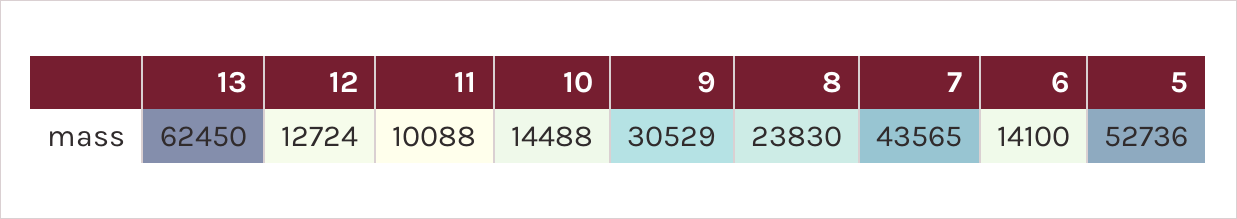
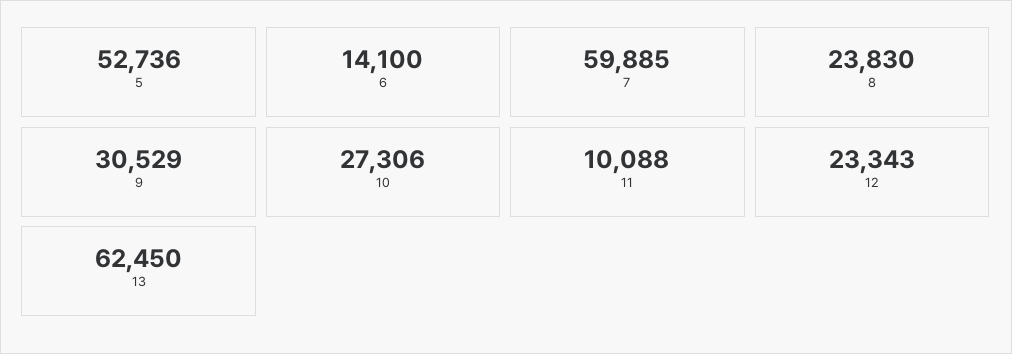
12: 12724 -> 23343
10: 14488 -> 27306
7: 43565 -> 59885

